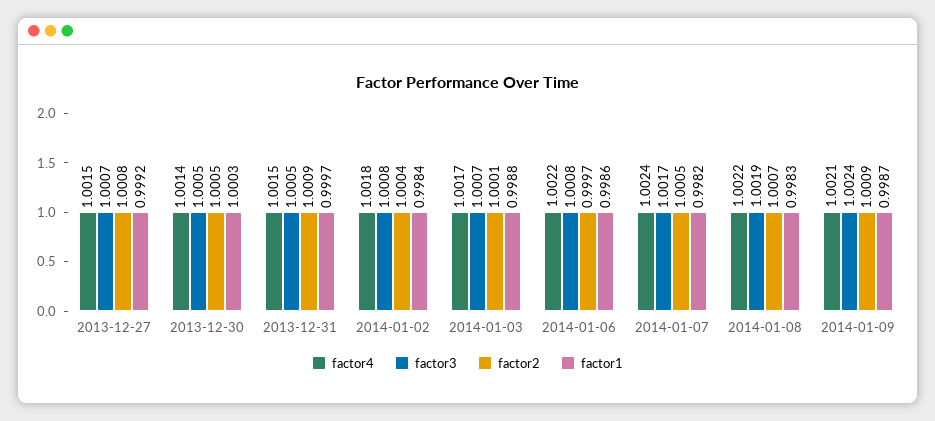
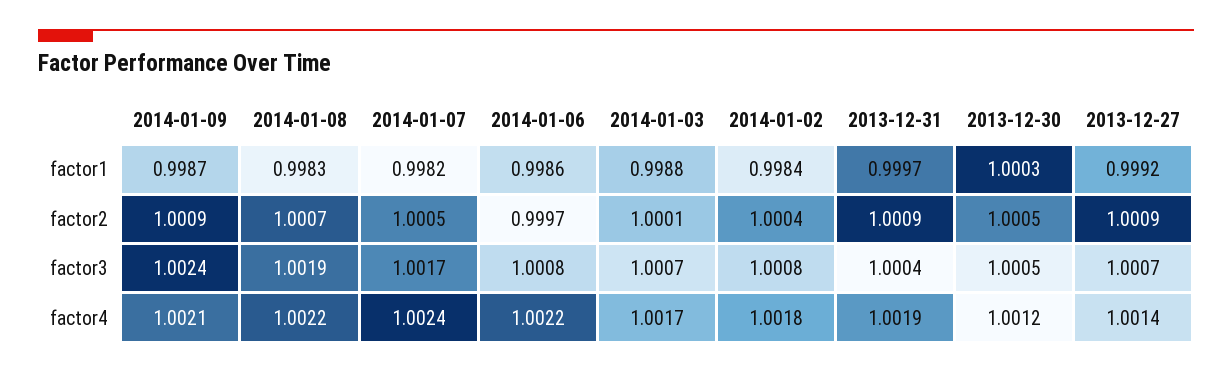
factor4, 2013-12-27: 1.0015 -> 1.0014
factor2, 2013-12-27: 1.0008 -> 1.0009
factor4, 2013-12-30: 1.0014 -> 1.0012
factor4, 2013-12-31: 1.0015 -> 1.0019
factor3, 2013-12-31: 1.0005 -> 1.0004

